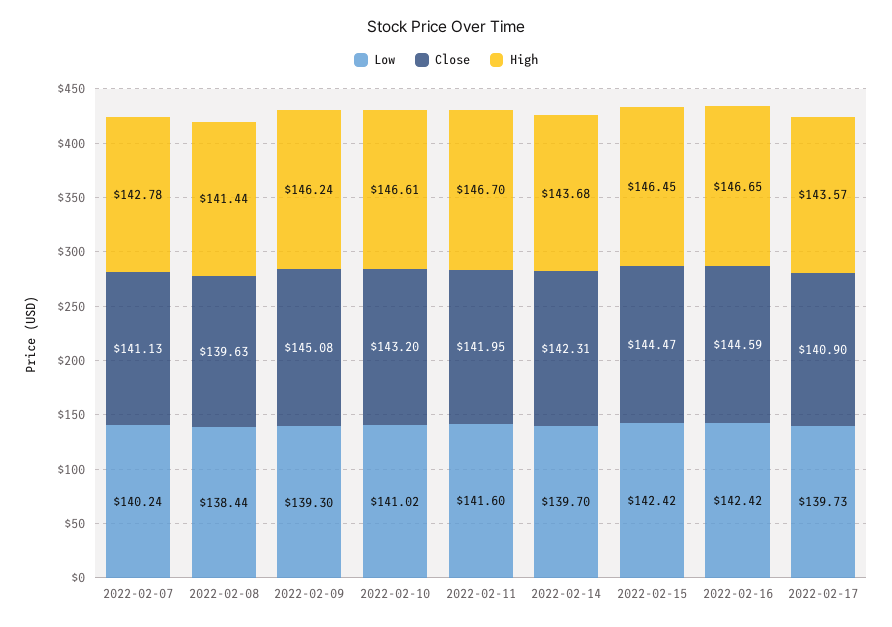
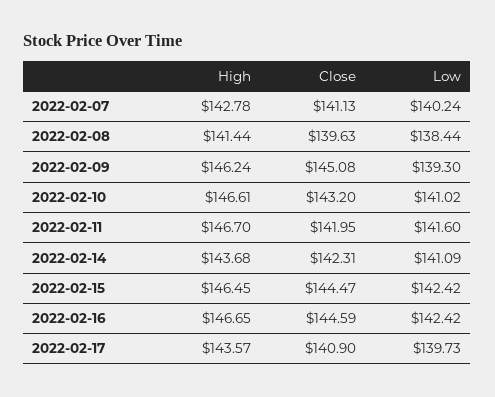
Low, 2022-02-14: 139.7 -> 141.09

